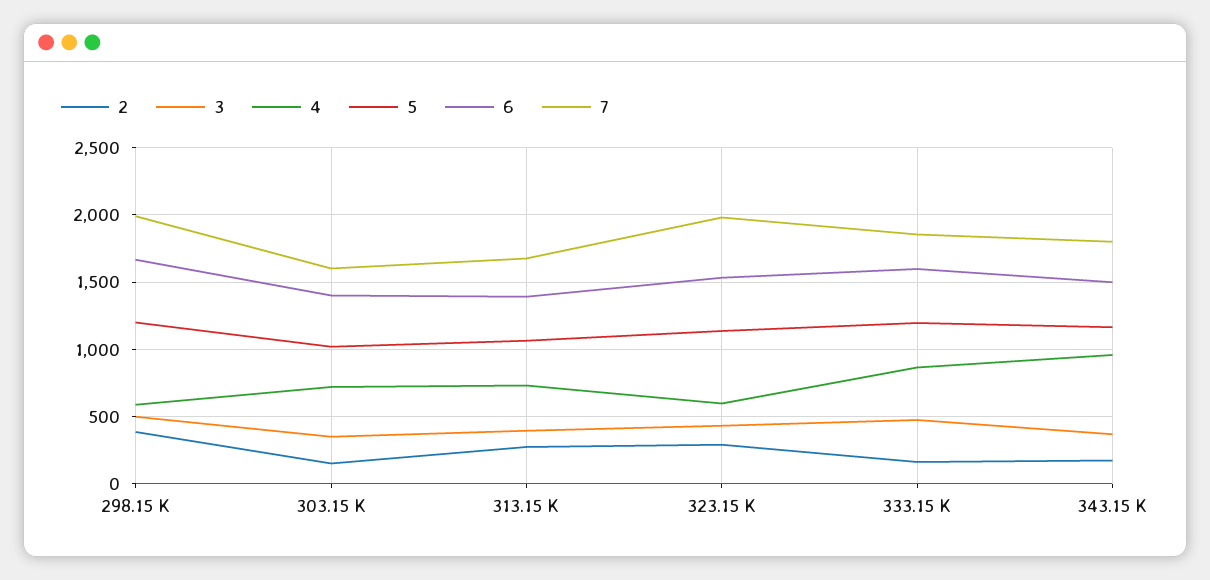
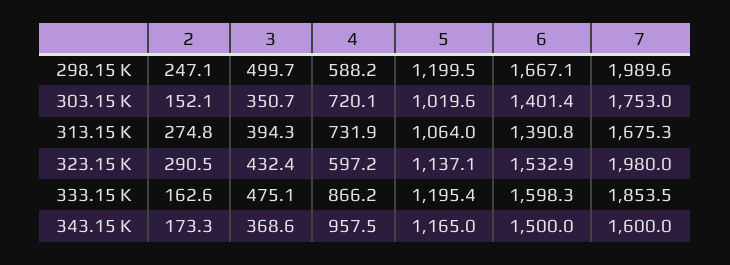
2, 298.15 K: 400 -> 247.1
7, 303.15 K: 1600 -> 1753
7, 343.15 K: 1800 -> 1600

